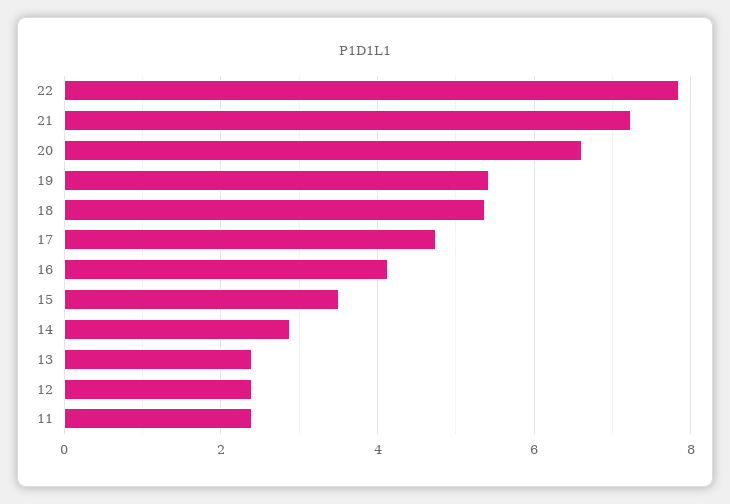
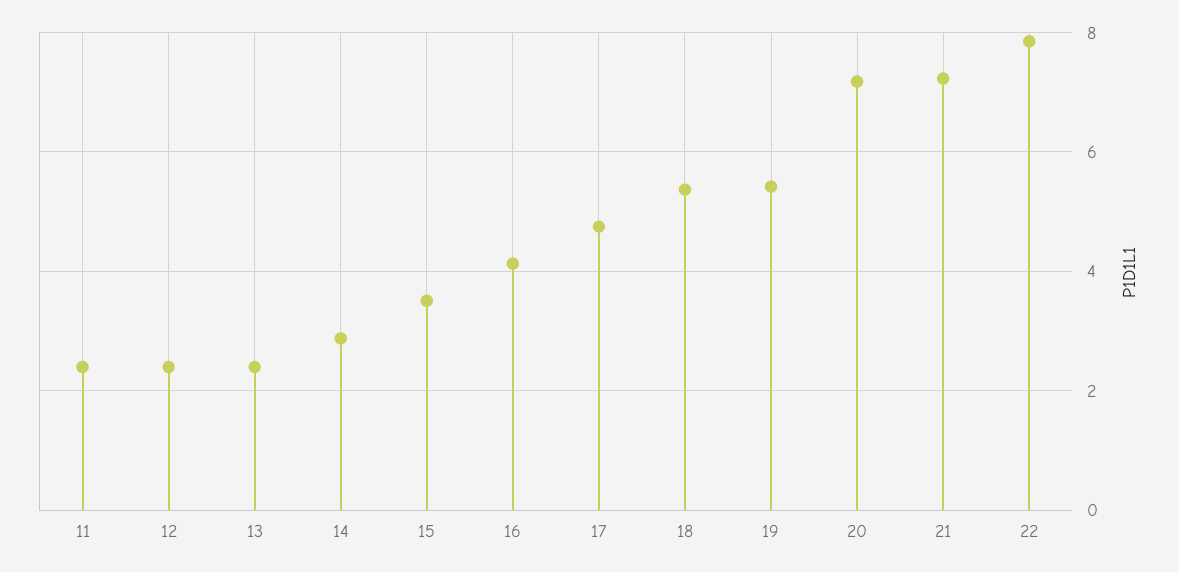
20: 6.6 -> 7.2

